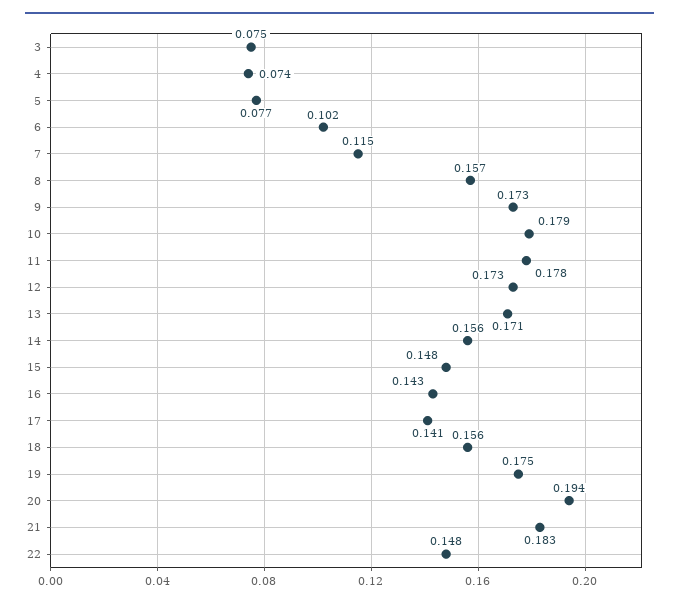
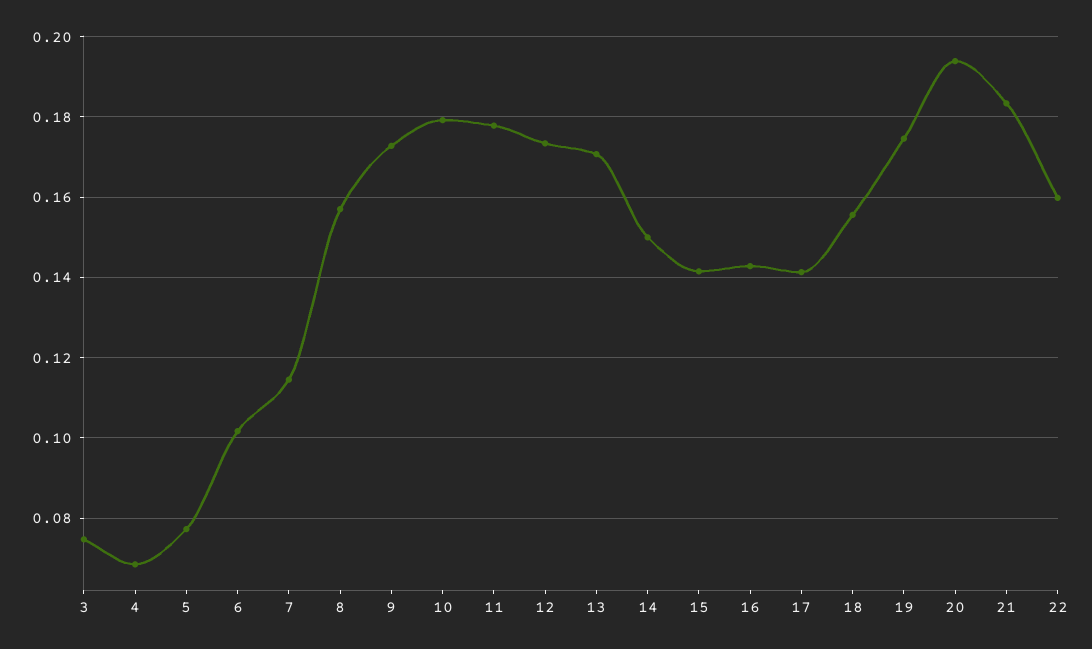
4: 0.074 -> 0.068
14: 0.156 -> 0.15
15: 0.148 -> 0.142
22: 0.148 -> 0.16

